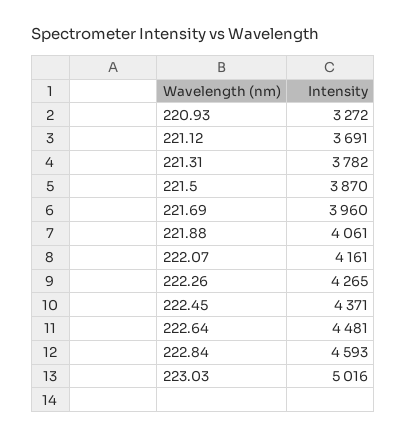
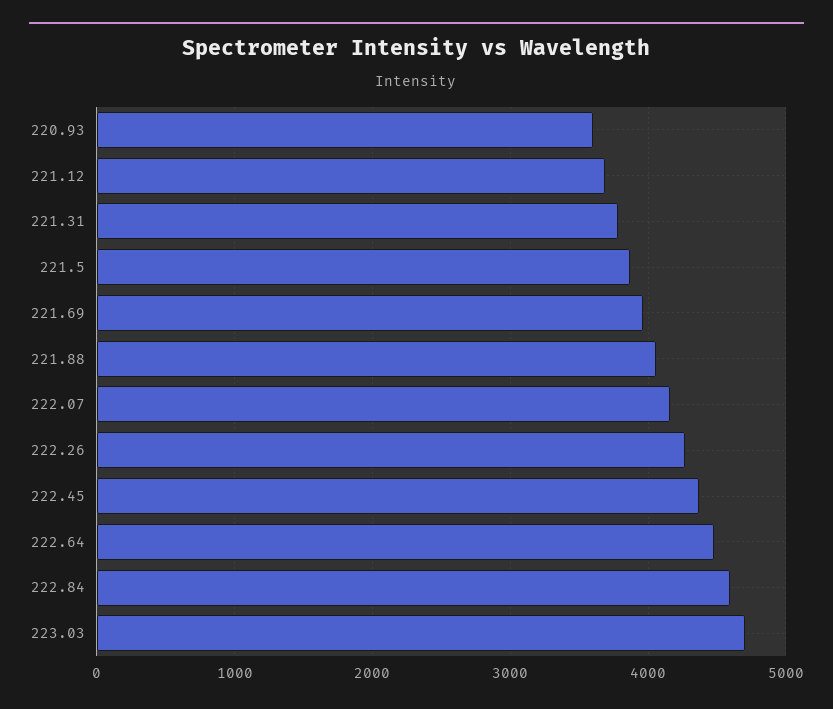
220.93: 3272 -> 3600
223.03: 5016 -> 4700

